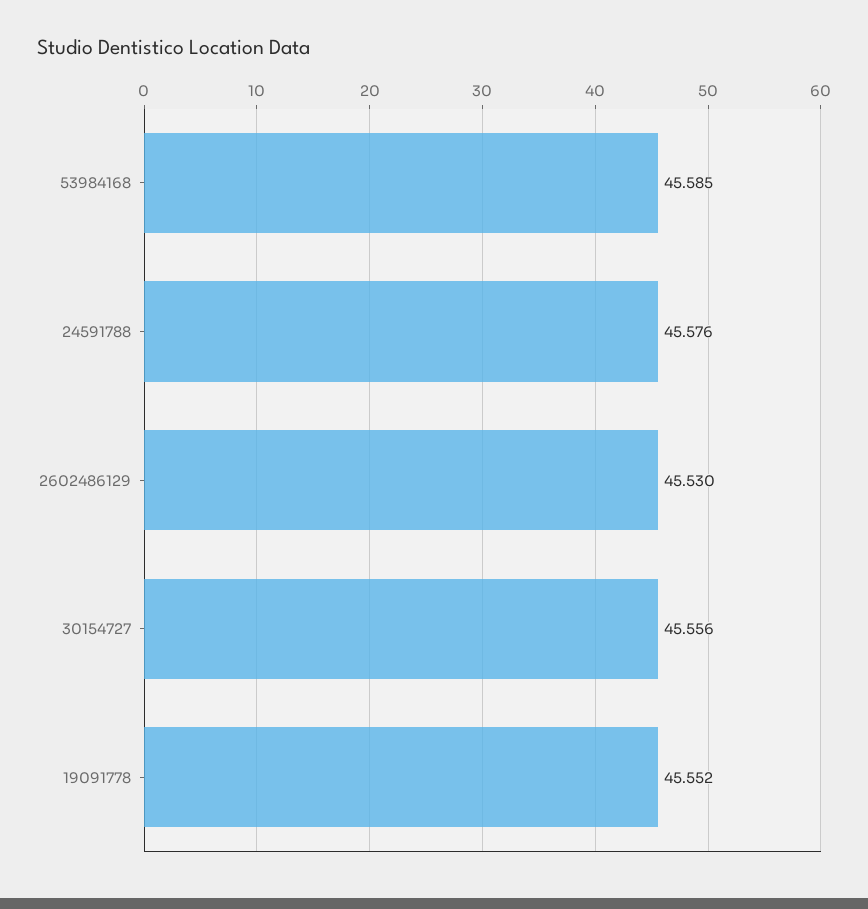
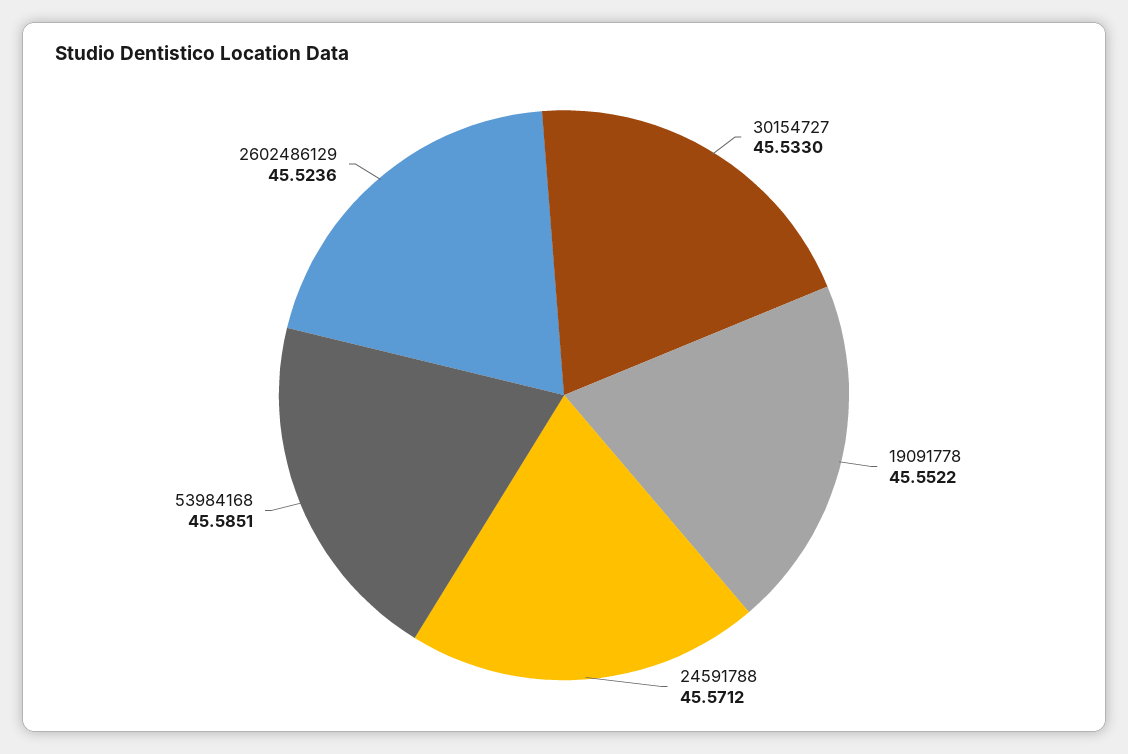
24591788: 45.576 -> 45.5712
2602486129: 45.53 -> 45.5236
30154727: 45.556 -> 45.533

